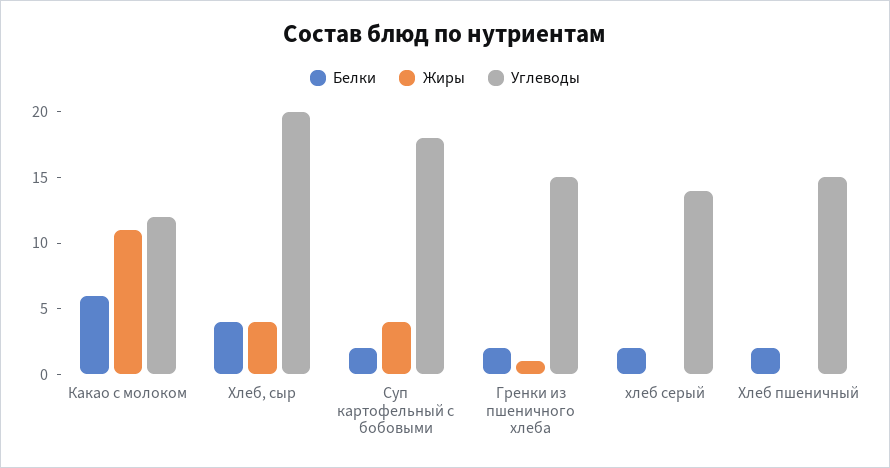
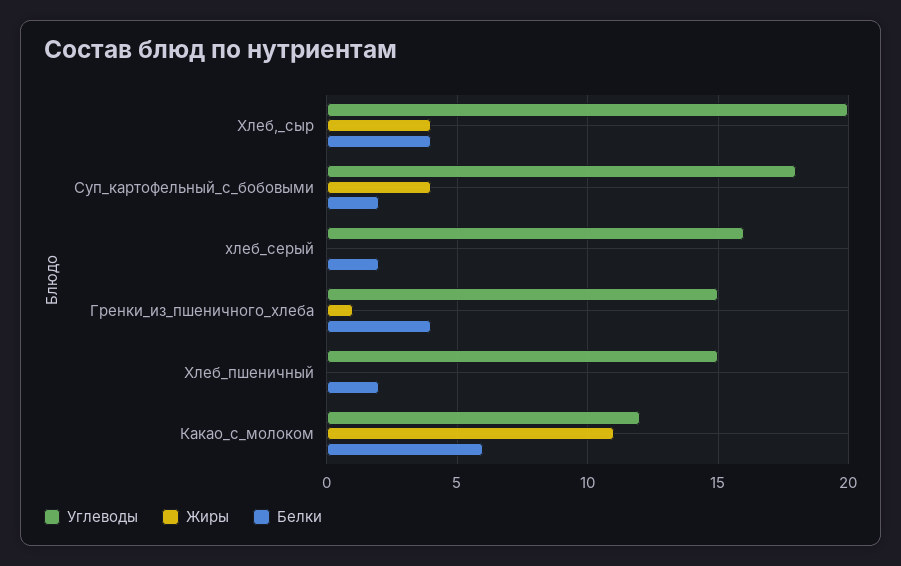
Белки, Гренки из пшеничного хлеба: 2 -> 4
Углеводы, хлеб серый: 14 -> 16

